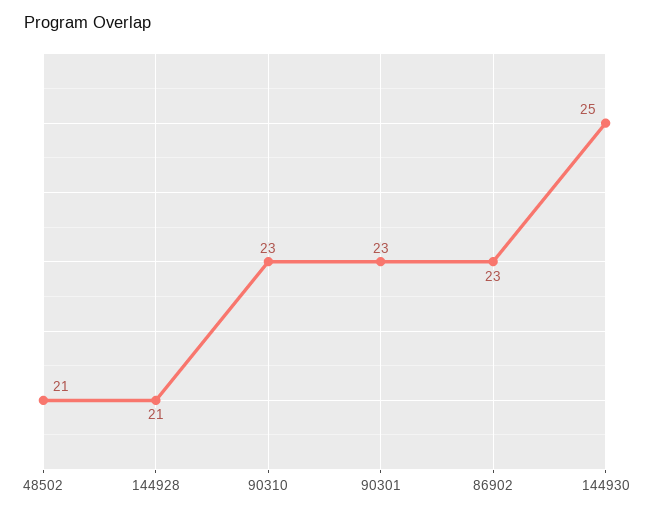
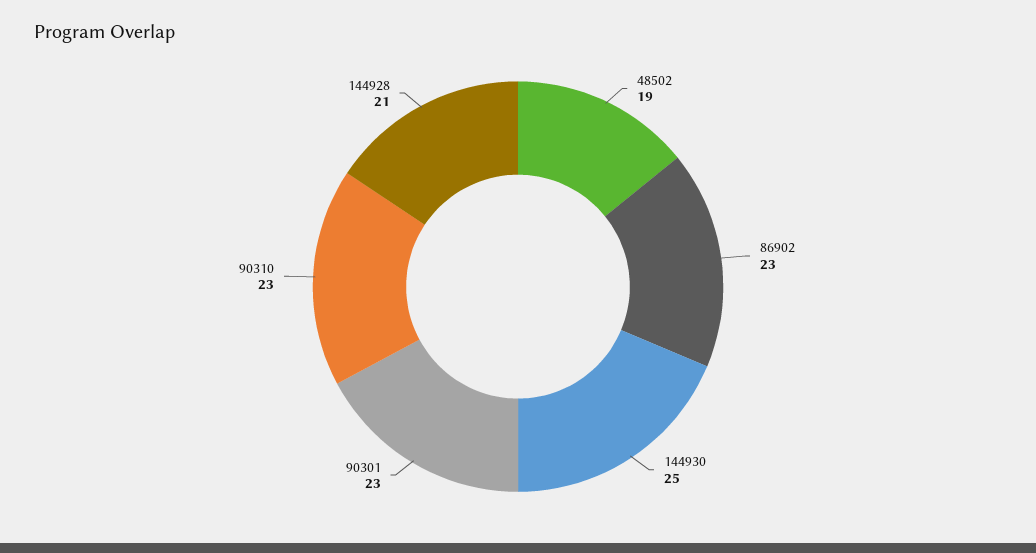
48502: 21 -> 19

